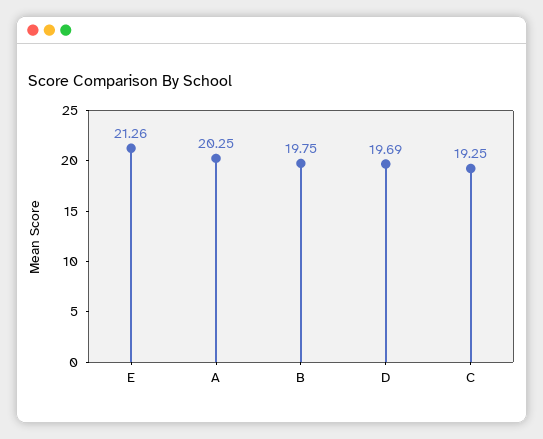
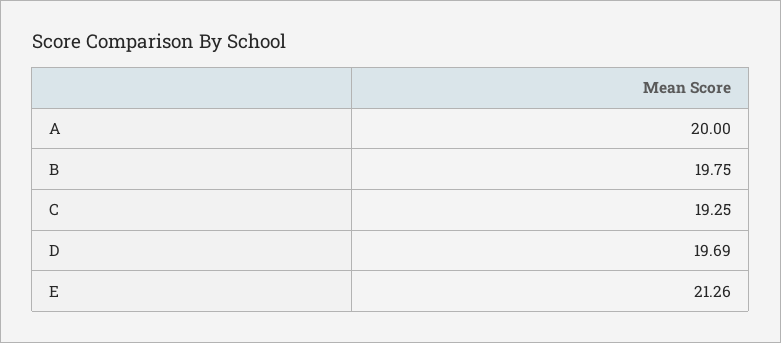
A: 20.25 -> 20

